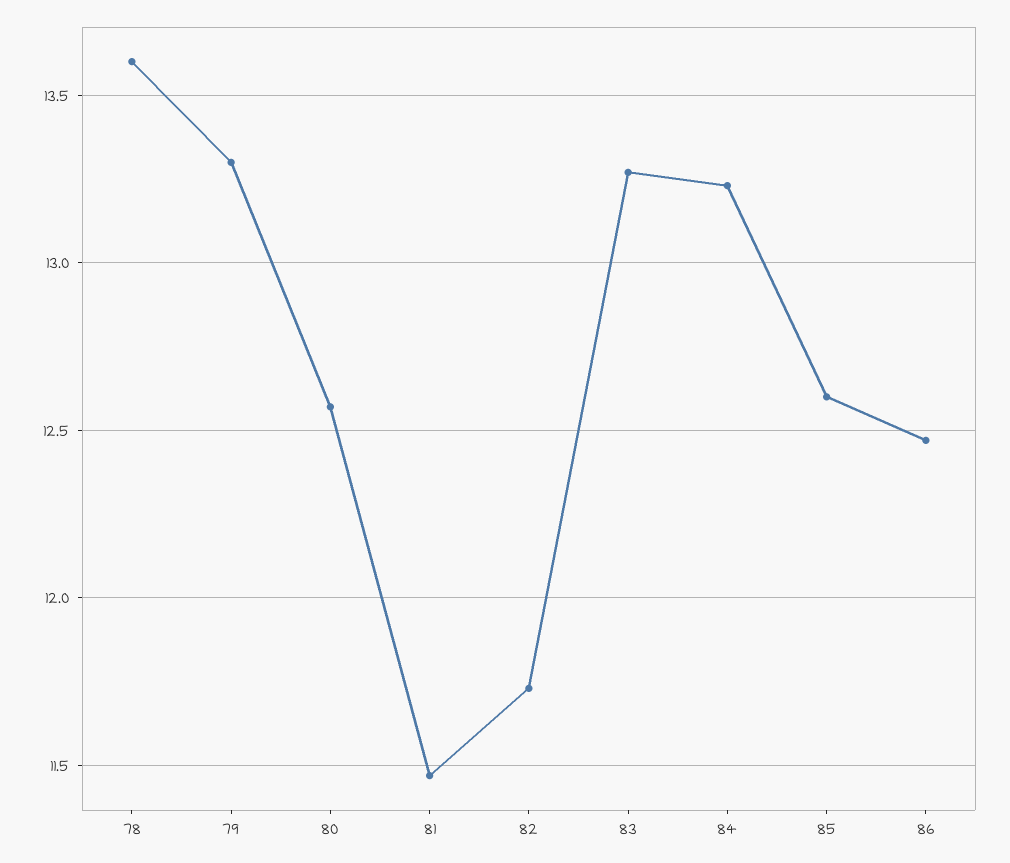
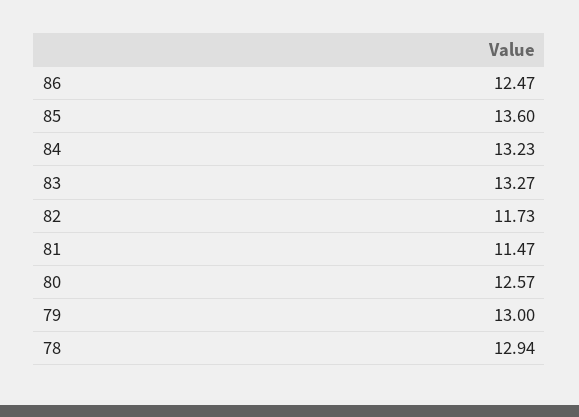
78: 13.6 -> 12.94
79: 13.3 -> 13
85: 12.6 -> 13.6

